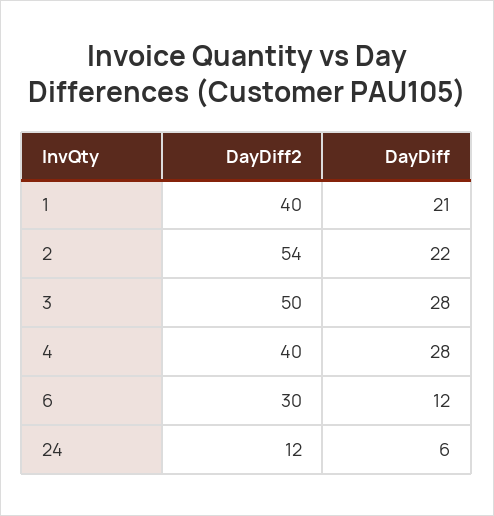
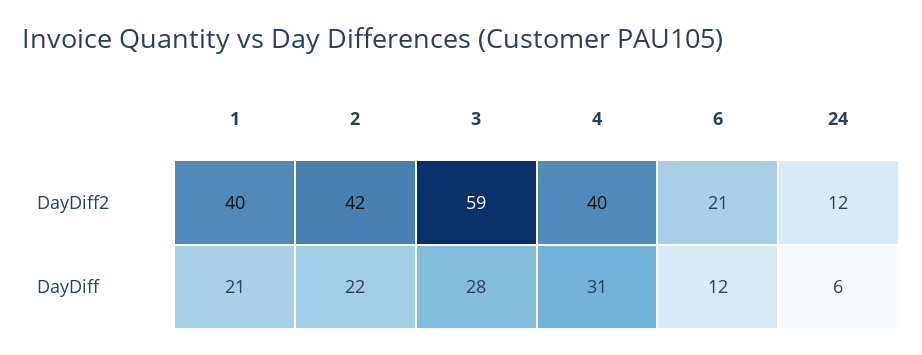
DayDiff2, 2: 54 -> 42
DayDiff2, 3: 50 -> 59
DayDiff, 4: 28 -> 31
DayDiff2, 6: 30 -> 21

